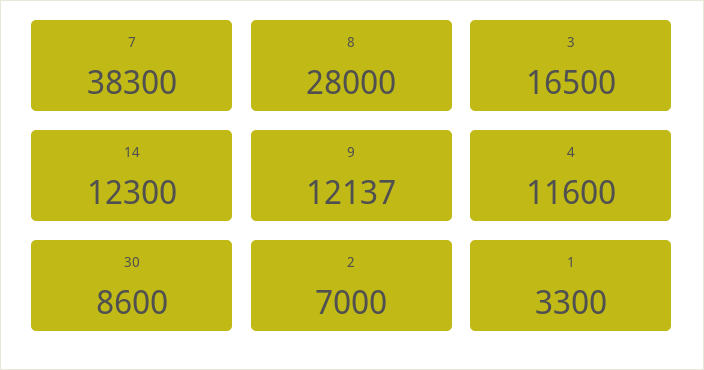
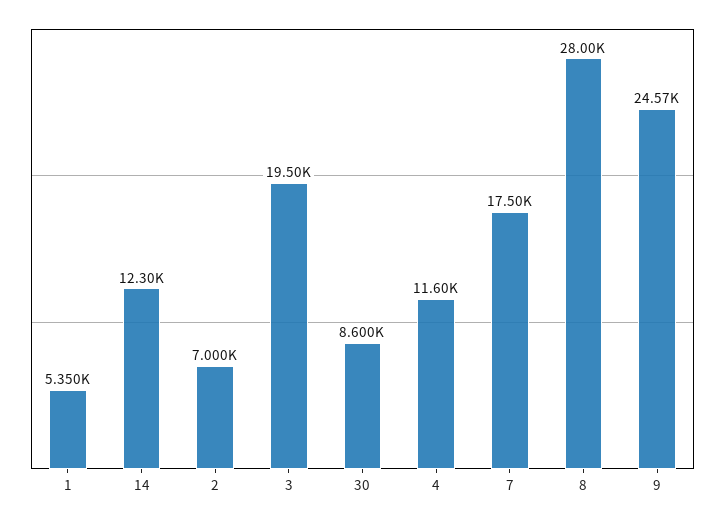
7: 38300 -> 17500
3: 16500 -> 19500
9: 12137 -> 24570
1: 3300 -> 5350

